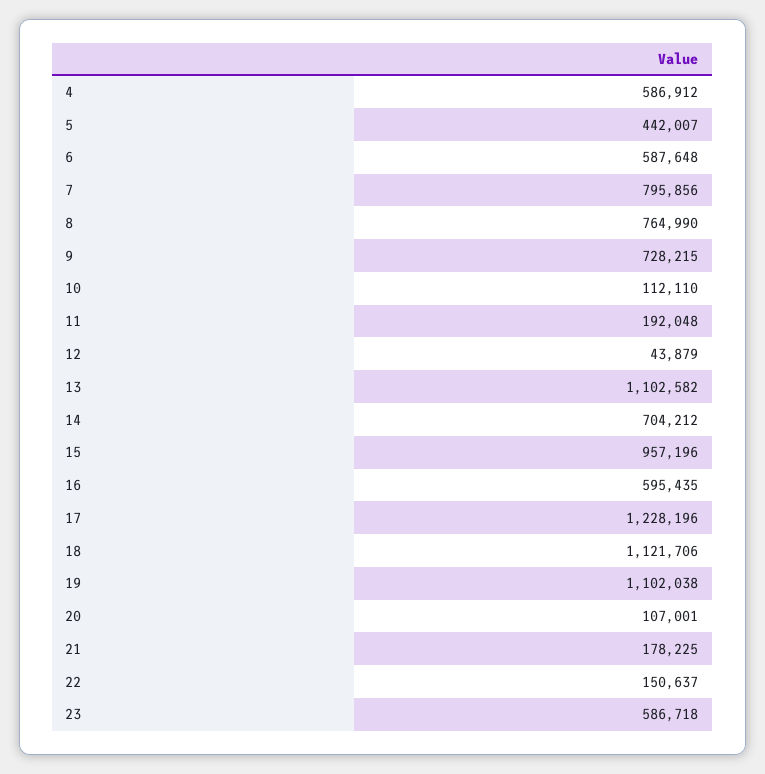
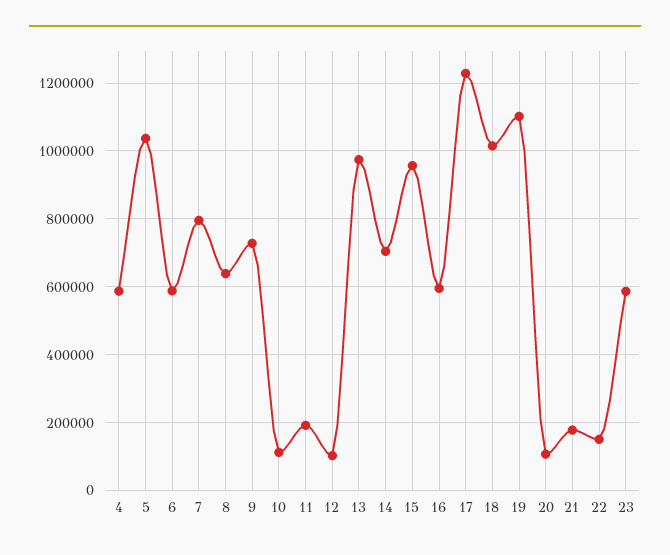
5: 442007 -> 1040000
8: 764990 -> 640000
12: 43879 -> 100000
13: 1102582 -> 980000
18: 1121706 -> 1020000

